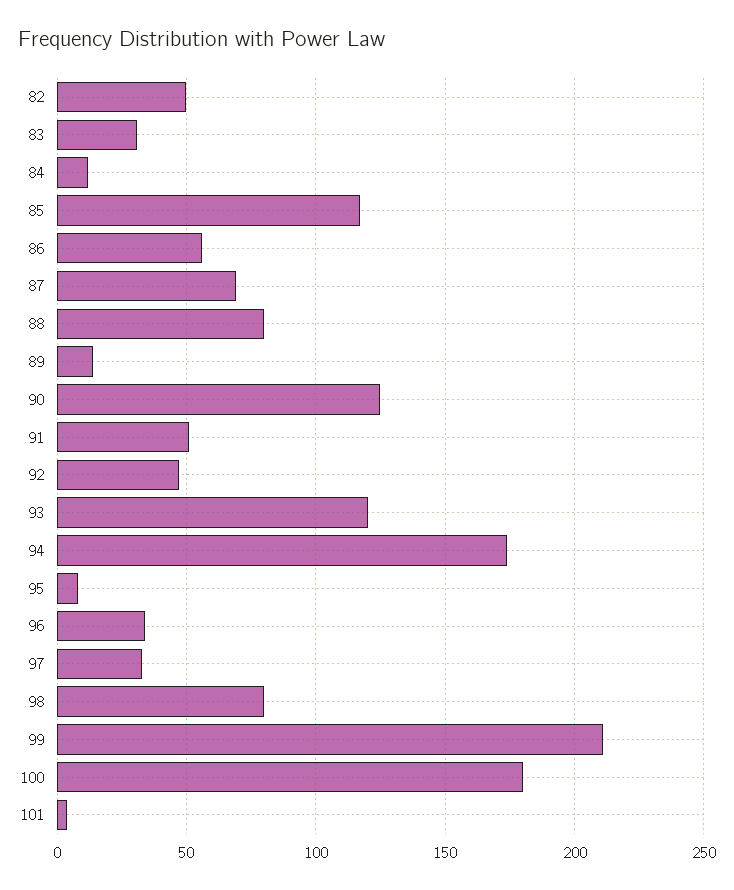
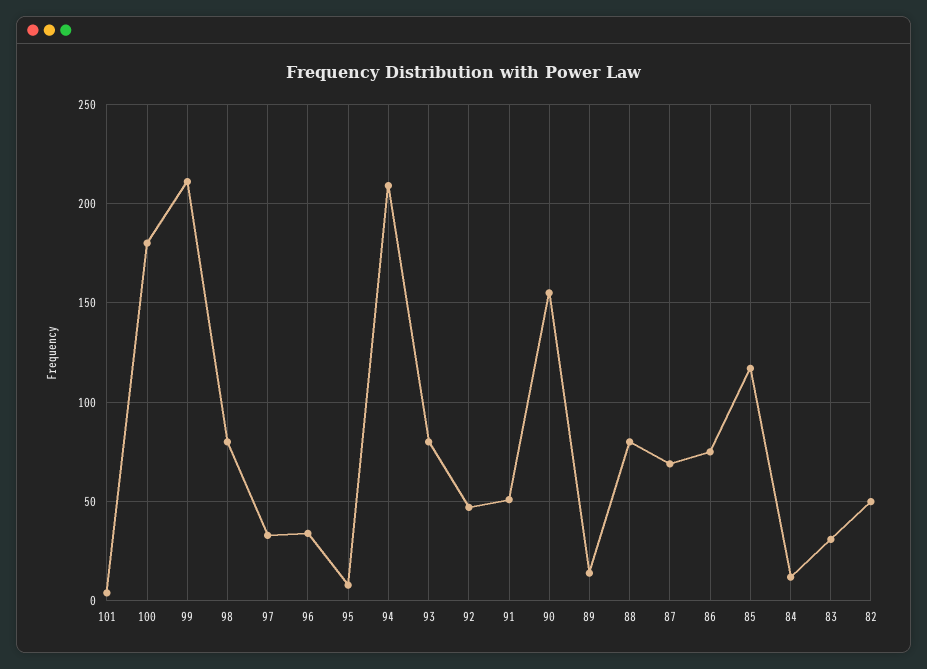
86: 55 -> 75
90: 125 -> 155
93: 120 -> 80
94: 175 -> 210

